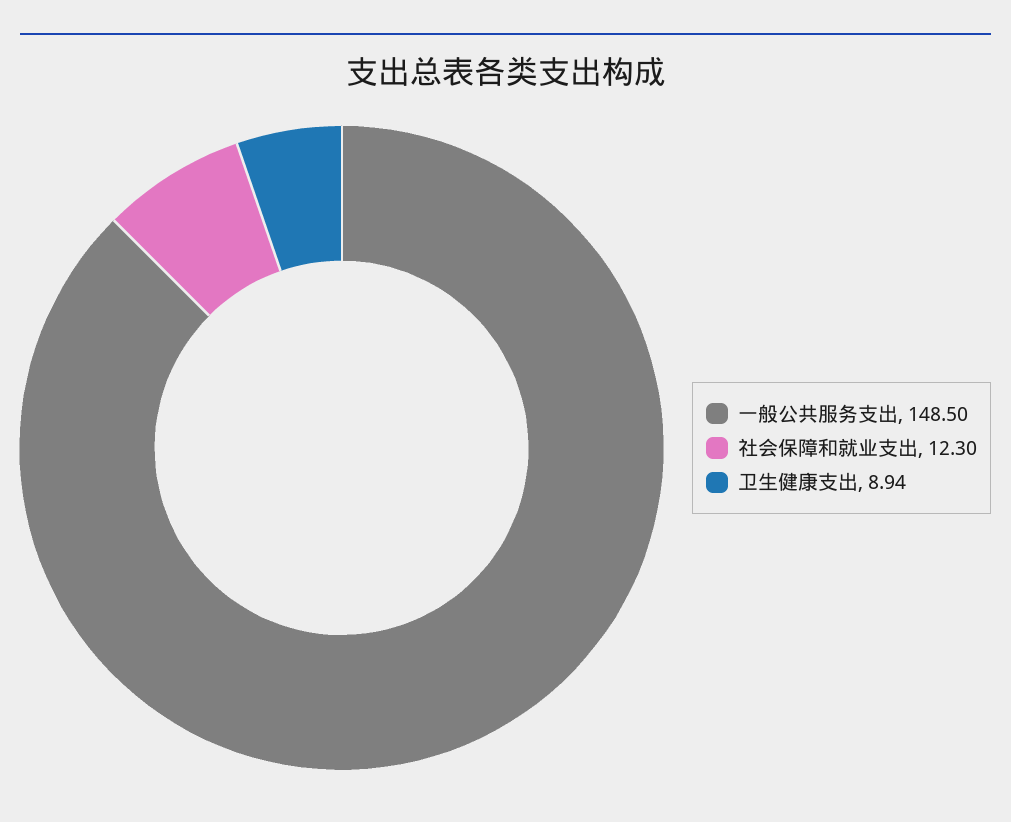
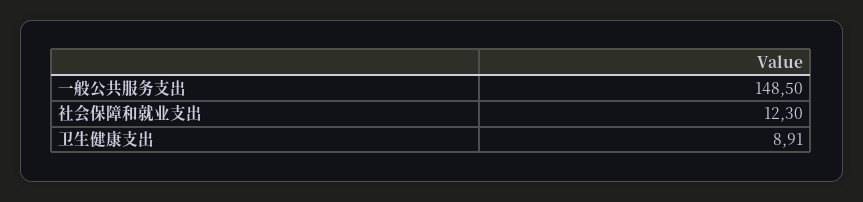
卫生健康支出: 8.94 -> 8.91

